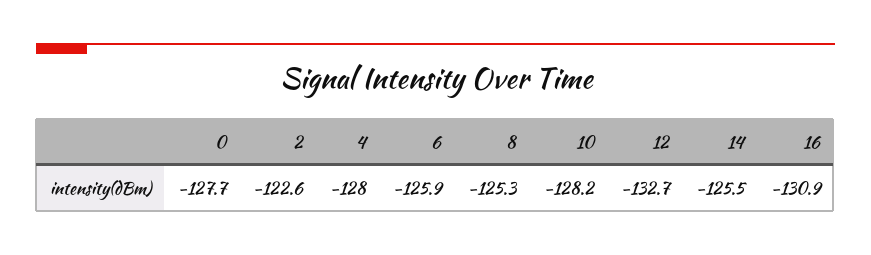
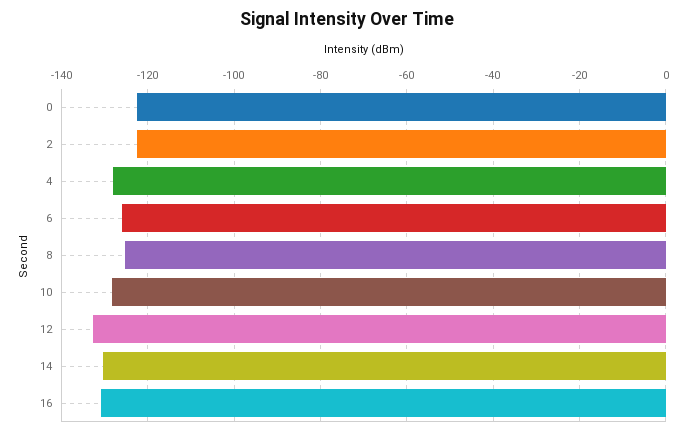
0: -127.7 -> -122
14: -125.5 -> -130

